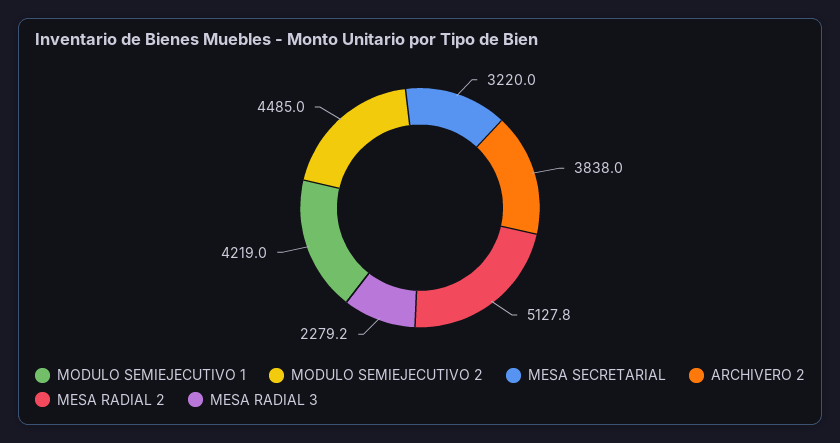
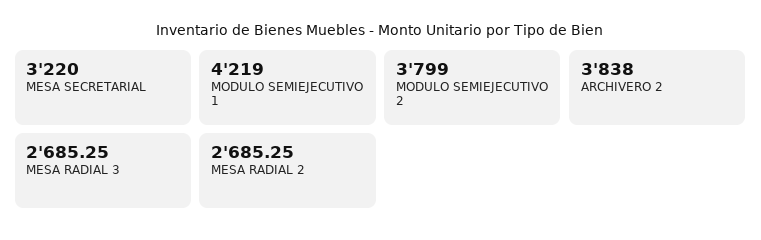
MODULO SEMIEJECUTIVO 2: 4485 -> 3799
MESA RADIAL 2: 5127.8 -> 2685.25
MESA RADIAL 3: 2279.2 -> 2685.25

